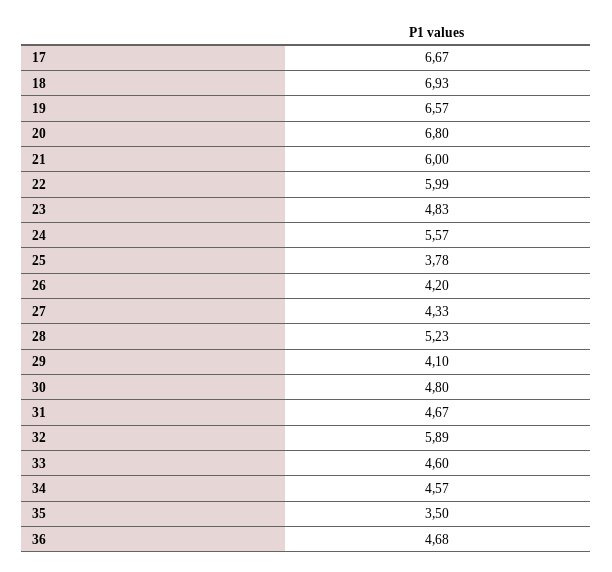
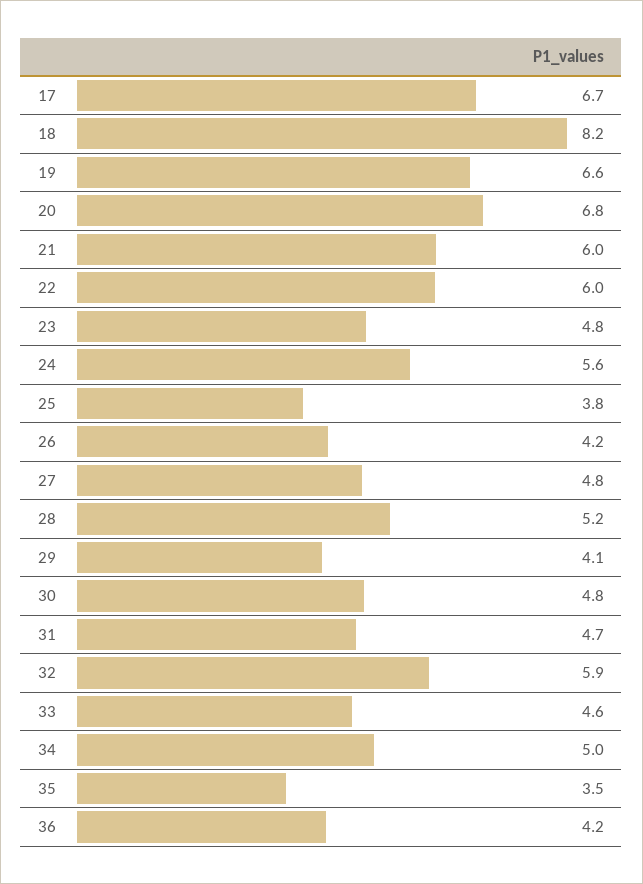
18: 6.93 -> 8.2
27: 4.33 -> 4.8
34: 4.57 -> 5
36: 4.68 -> 4.2

